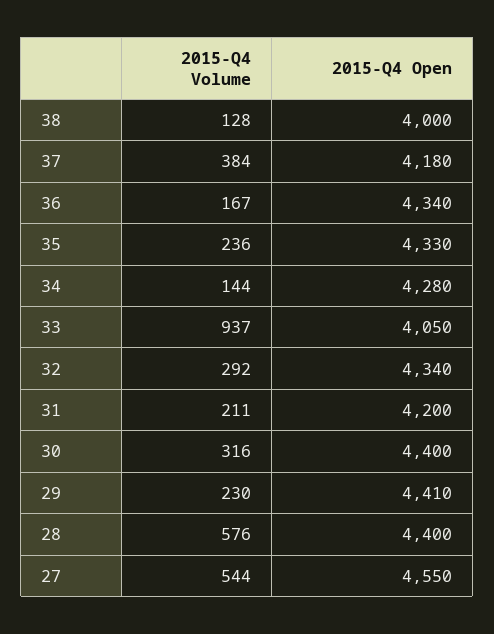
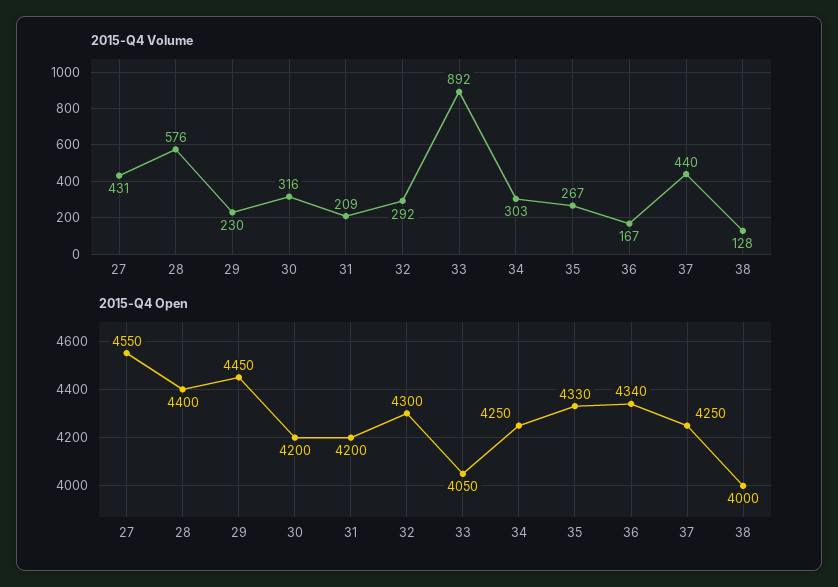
2015-Q4 Volume, 37: 384 -> 440
2015-Q4 Open, 37: 4180 -> 4250
2015-Q4 Volume, 35: 236 -> 267
2015-Q4 Volume, 34: 144 -> 303
2015-Q4 Open, 34: 4280 -> 4250
2015-Q4 Volume, 33: 937 -> 892
2015-Q4 Open, 32: 4340 -> 4300
2015-Q4 Volume, 31: 211 -> 209
2015-Q4 Open, 30: 4400 -> 4200
2015-Q4 Open, 29: 4410 -> 4450
2015-Q4 Volume, 27: 544 -> 431

